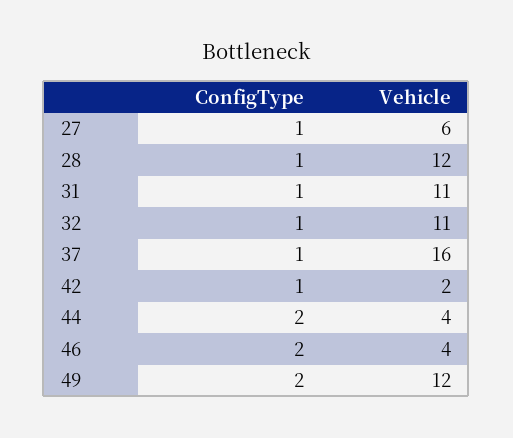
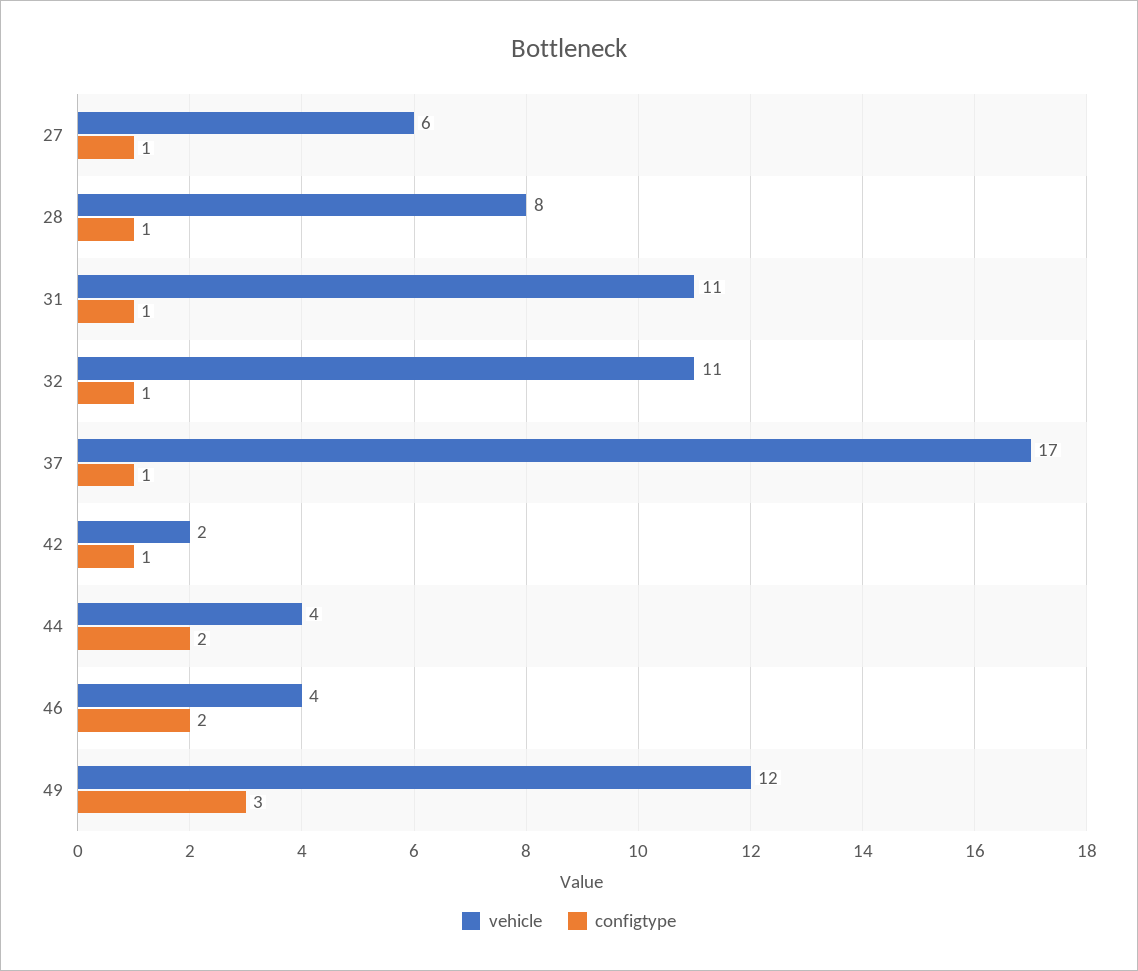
Vehicle, 28: 12 -> 8
Vehicle, 37: 16 -> 17
ConfigType, 49: 2 -> 3

